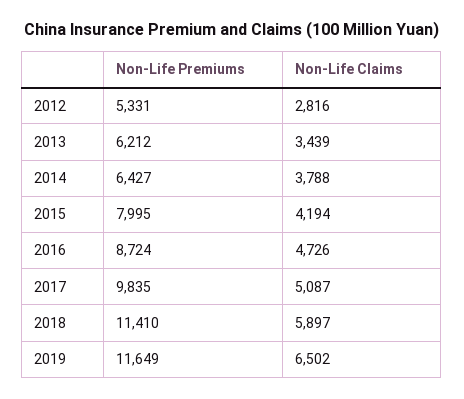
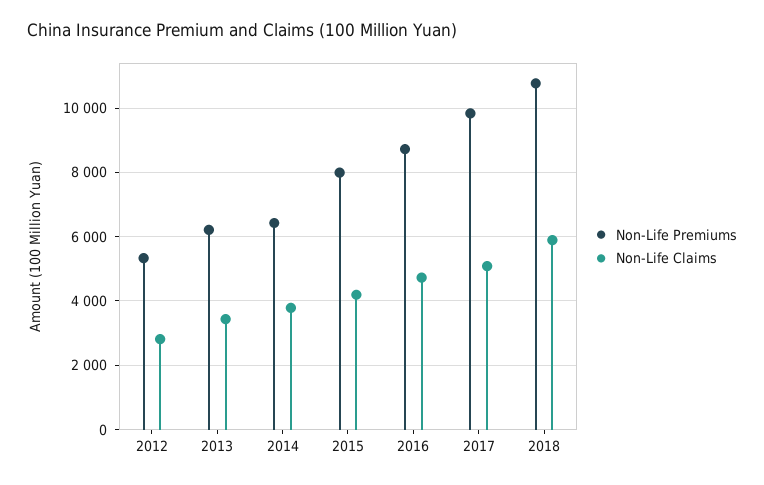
Non-Life Premiums, 2018: 11410 -> 10800
Non-Life Premiums, 2019: 11649 -> none
Non-Life Claims, 2019: 6502 -> none

